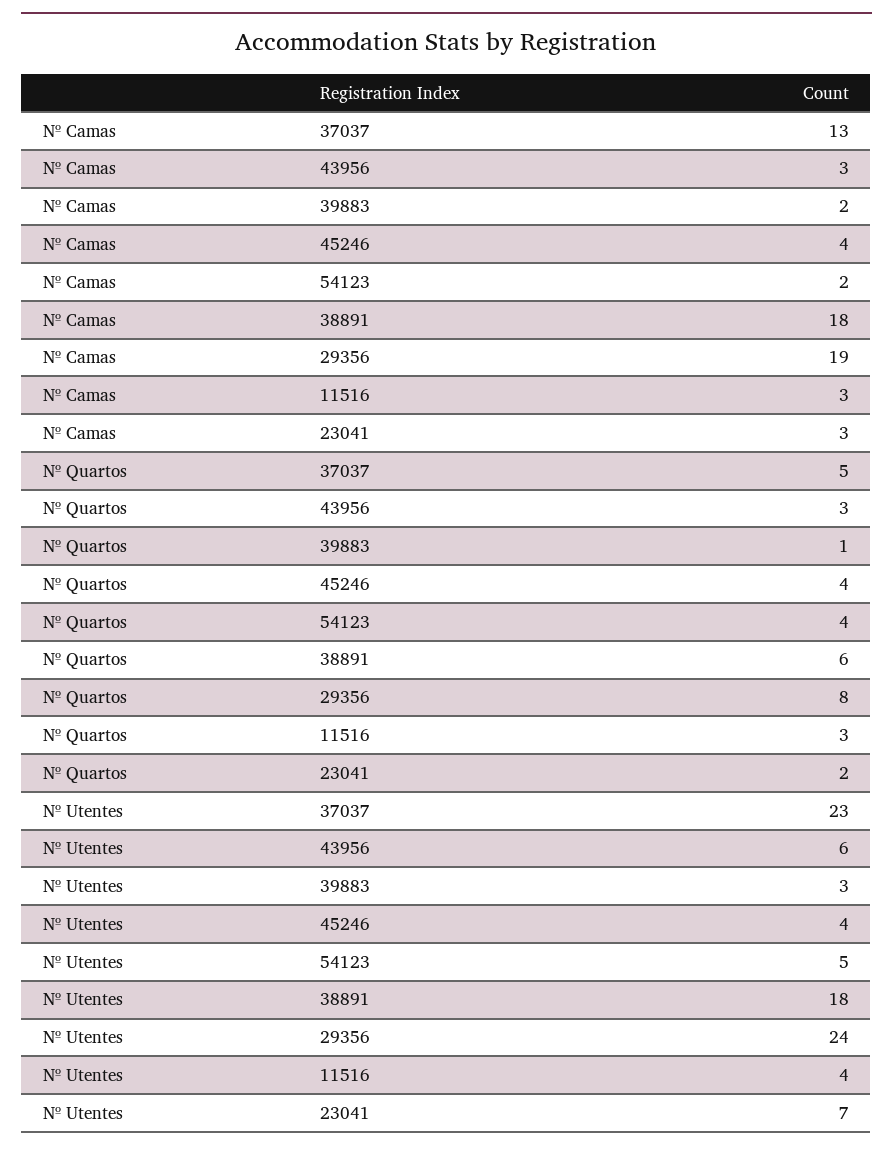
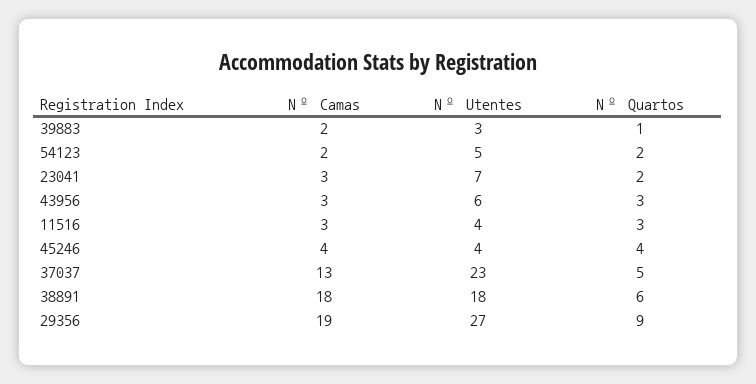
Nº Quartos, 54123: 4 -> 2
Nº Quartos, 29356: 8 -> 9
Nº Utentes, 29356: 24 -> 27

